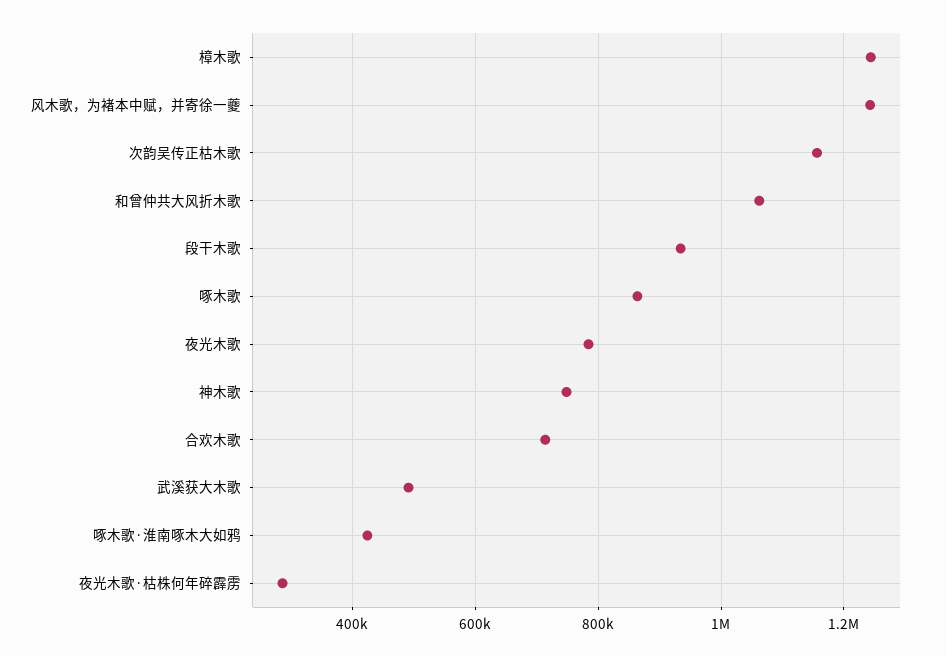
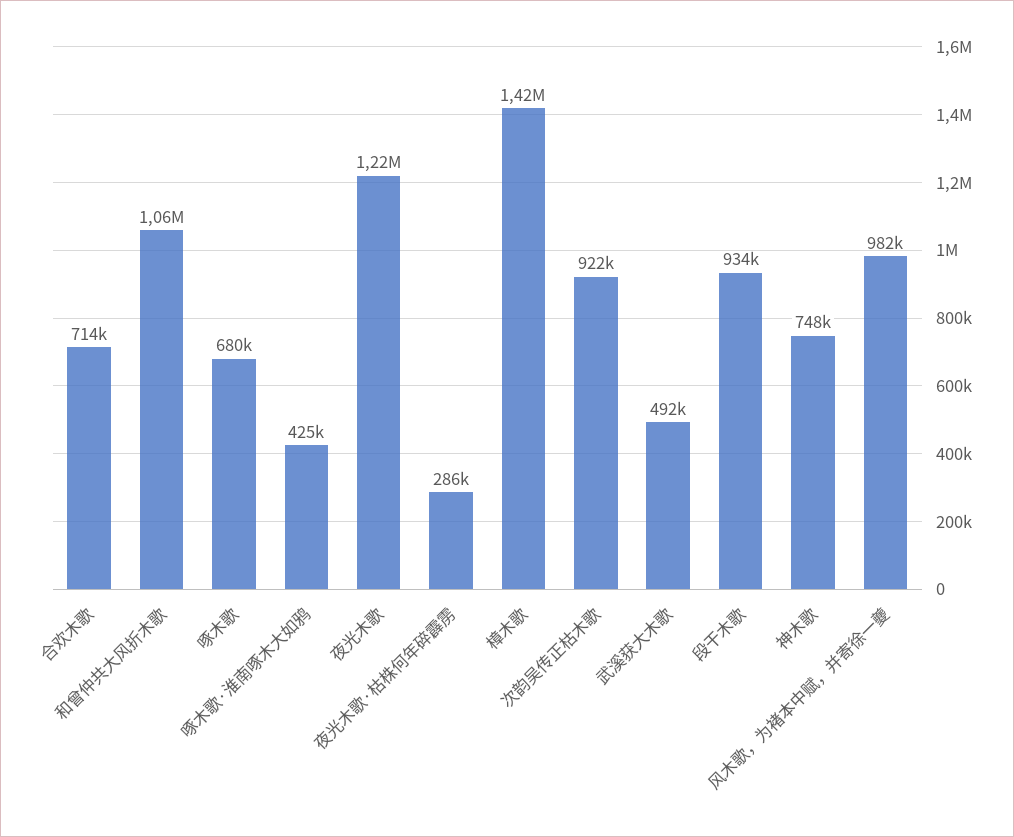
樟木歌: 1240000 -> 1420000
风木歌，为褚本中赋，并寄徐一夔: 1240000 -> 982000
次韵吴传正枯木歌: 1160000 -> 922000
啄木歌: 860000 -> 680000
夜光木歌: 780000 -> 1220000

